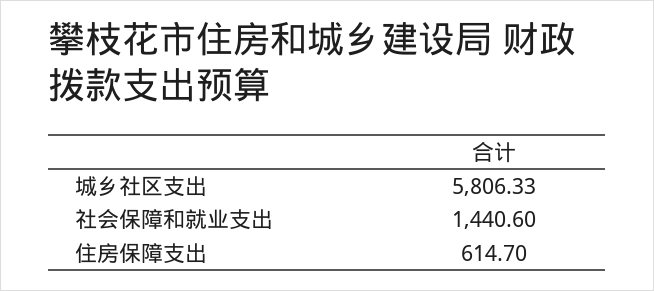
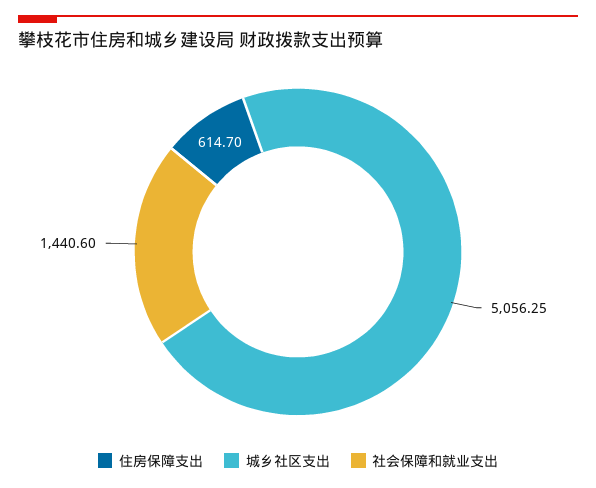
城乡社区支出: 5806.33 -> 5056.25

